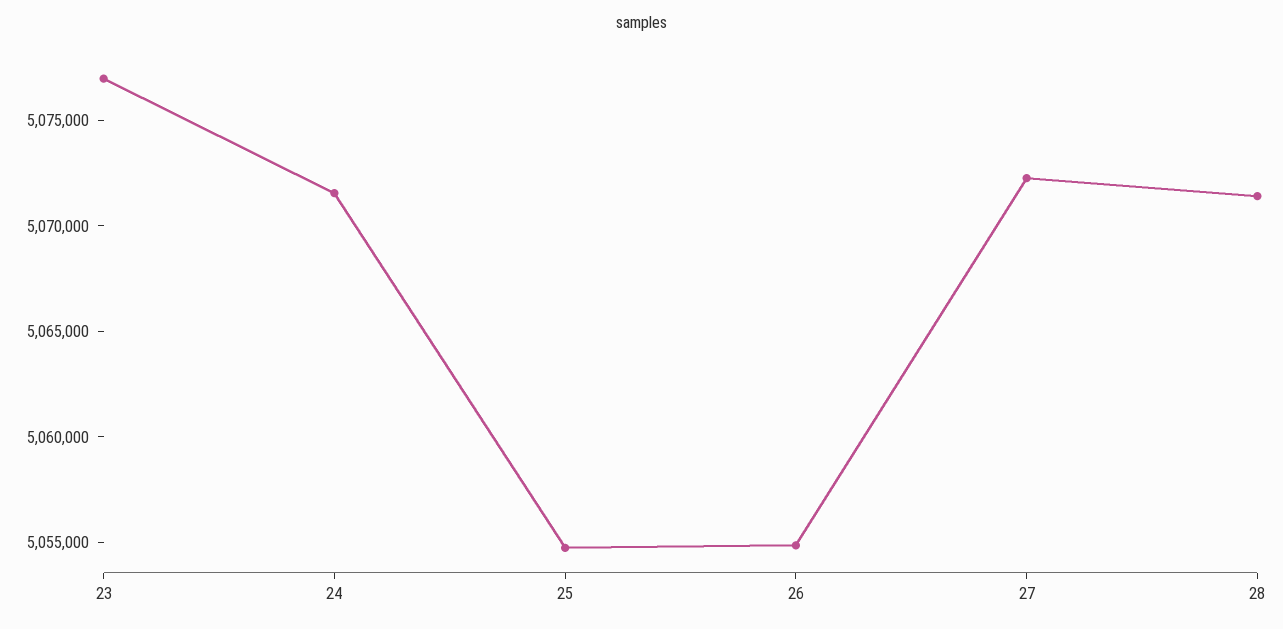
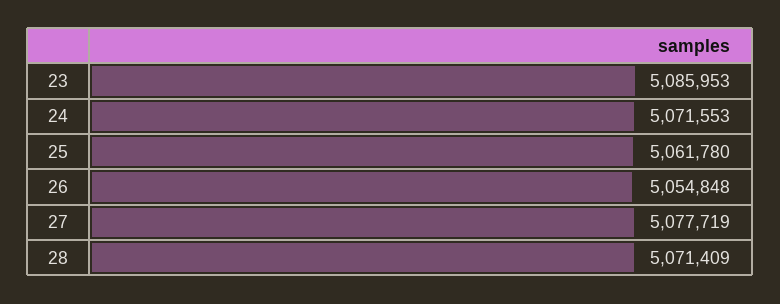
23: 5077000 -> 5085953
25: 5055000 -> 5061780
27: 5072000 -> 5077719

